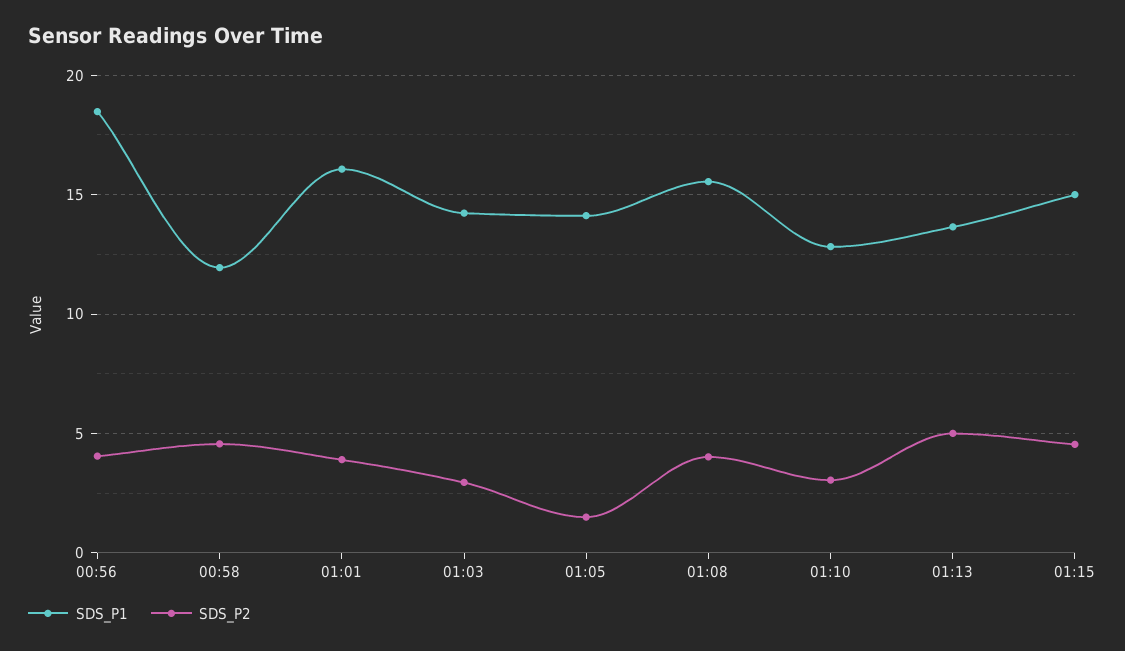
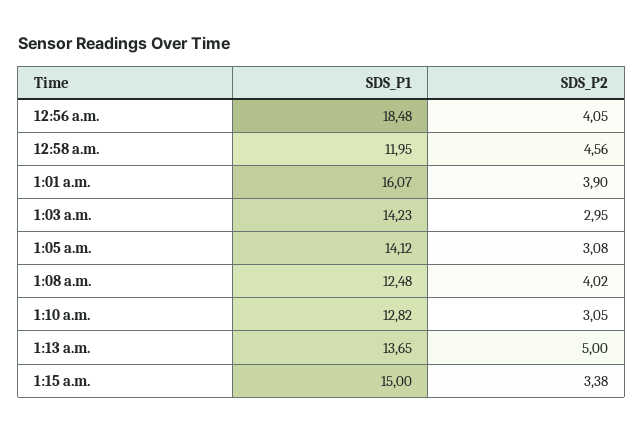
SDS_P2, 01:05: 1.5 -> 3.08
SDS_P1, 01:08: 15.5 -> 12.48
SDS_P2, 01:15: 4.5 -> 3.38

